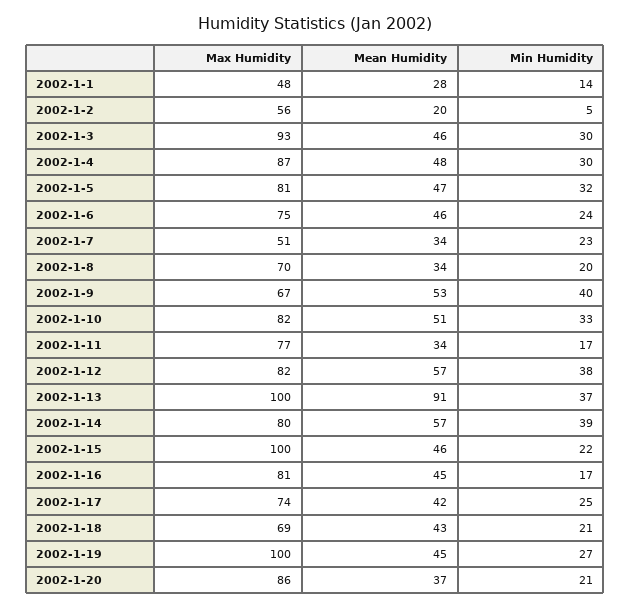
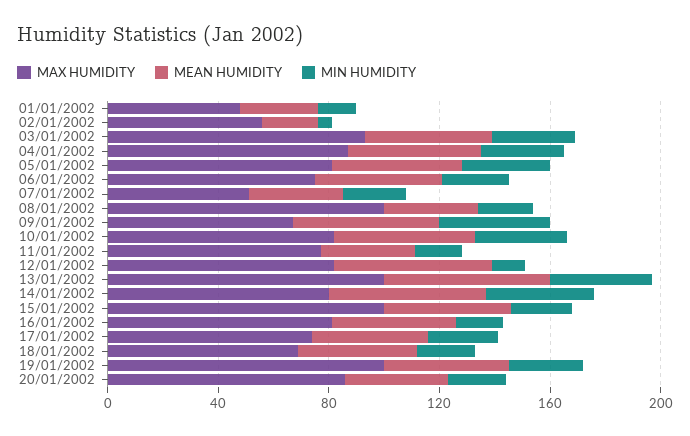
Max Humidity, 2002-1-8: 70 -> 100
Min Humidity, 2002-1-12: 38 -> 10
Mean Humidity, 2002-1-13: 91 -> 60

